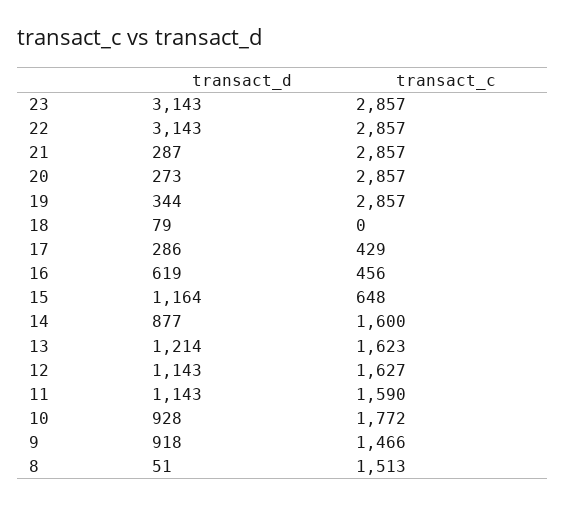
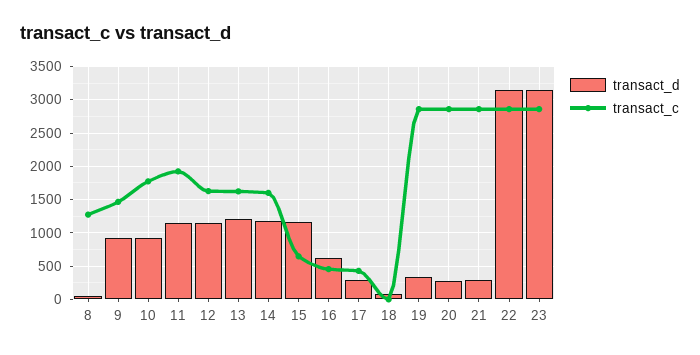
transact_d, 14: 877 -> 1200
transact_c, 11: 1590 -> 1900
transact_c, 8: 1513 -> 1300

